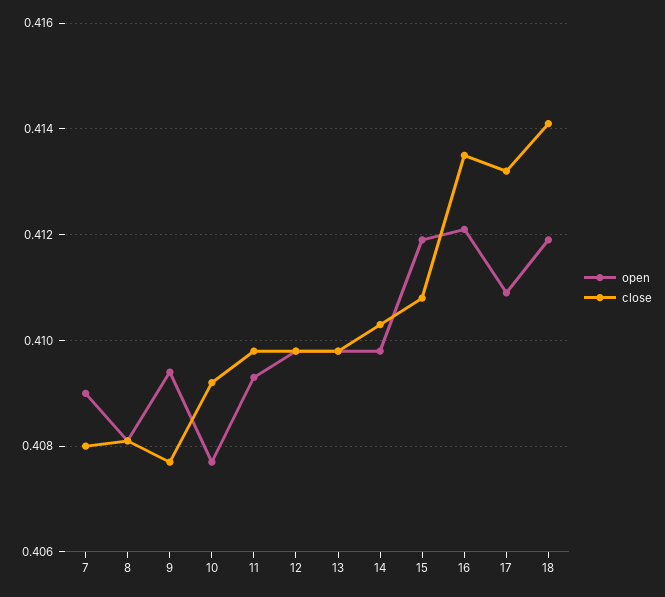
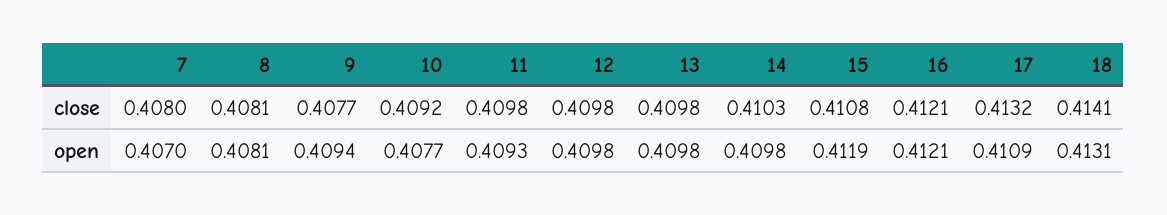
open, 7: 0.409 -> 0.407
close, 16: 0.4135 -> 0.4121
open, 18: 0.412 -> 0.4131

